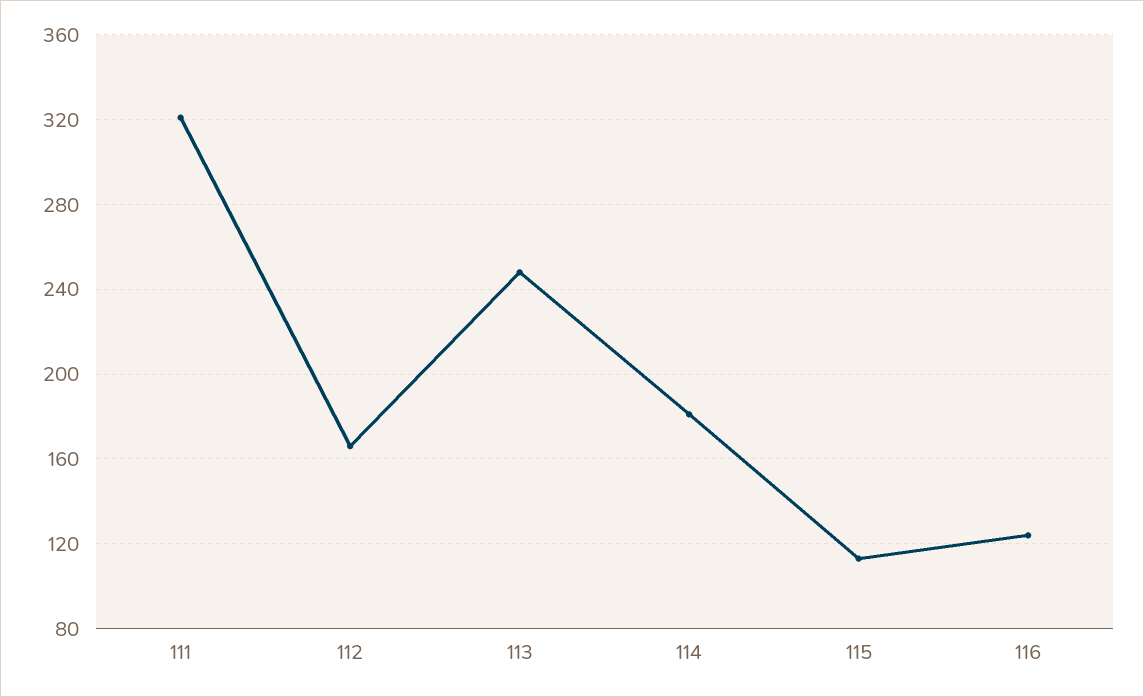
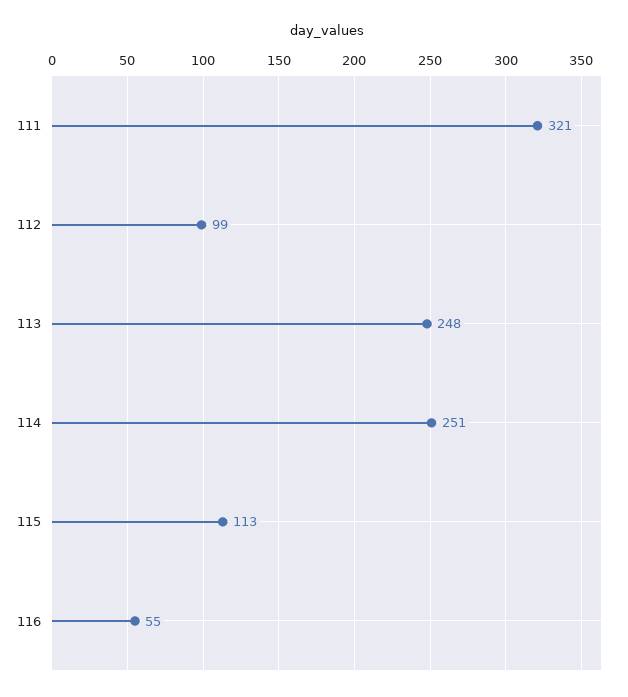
112: 165 -> 99
114: 180 -> 251
116: 125 -> 55

